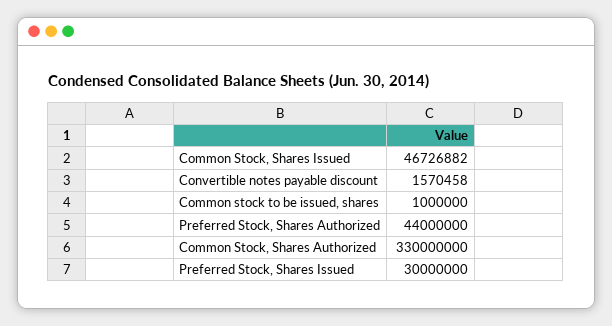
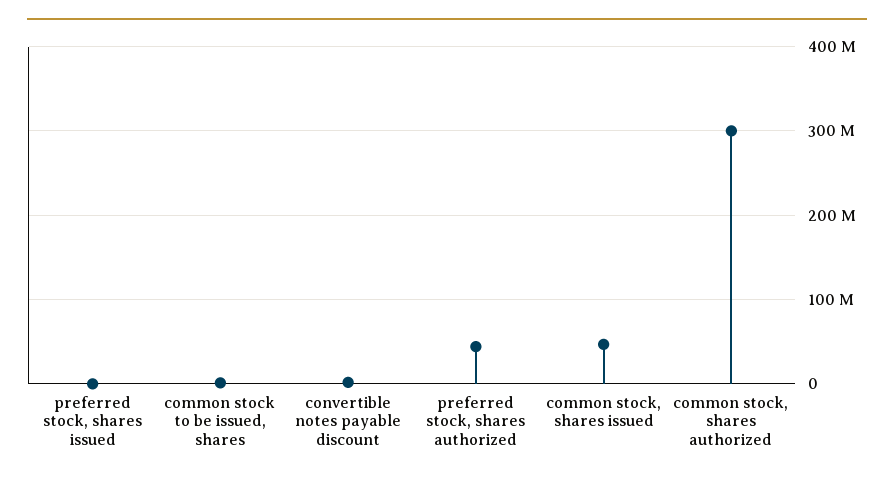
Common Stock, Shares Authorized: 330000000 -> 300000000
Preferred Stock, Shares Issued: 30000000 -> 0

